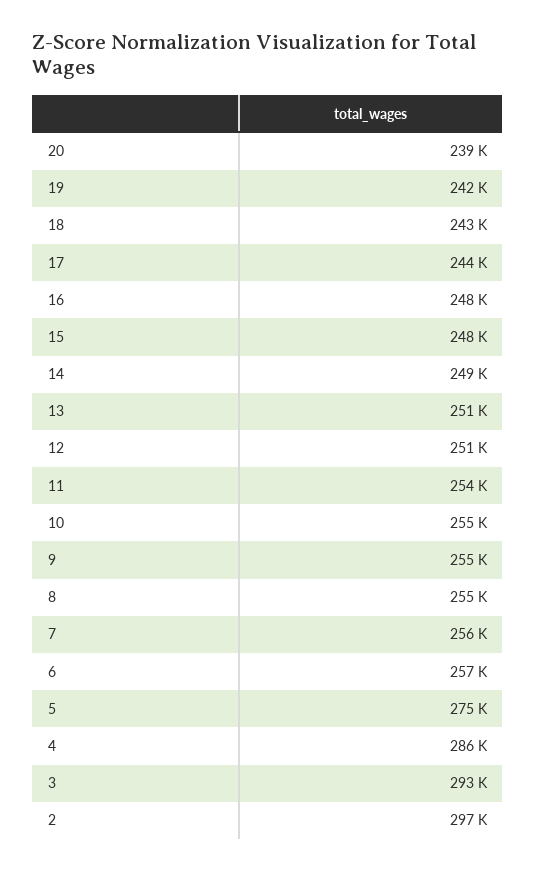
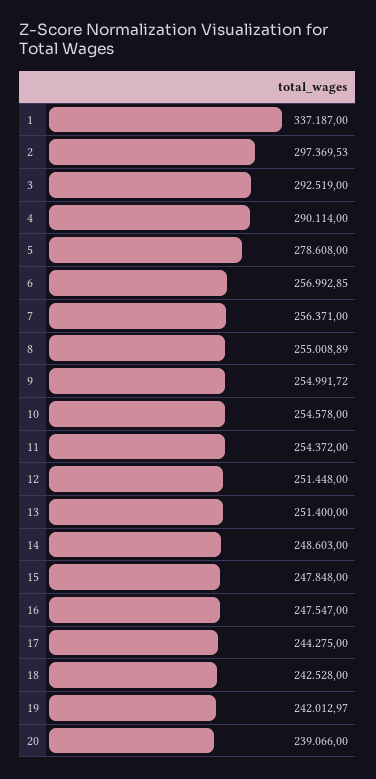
5: 275000 -> 278608
4: 286000 -> 290114
1: none -> 337187

